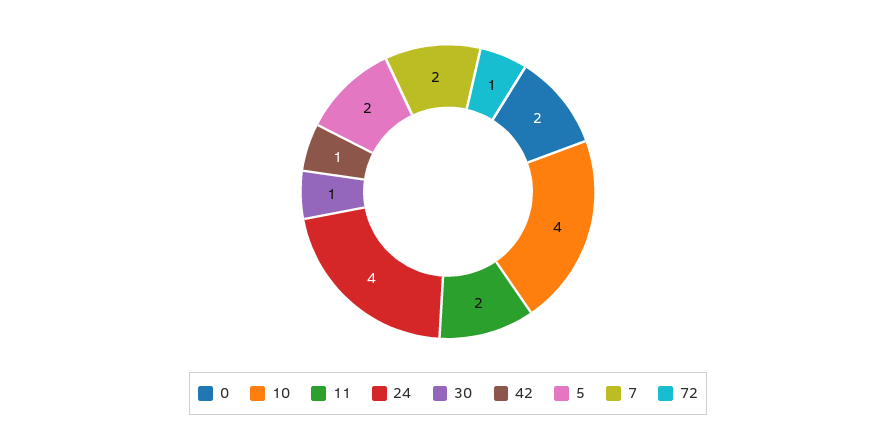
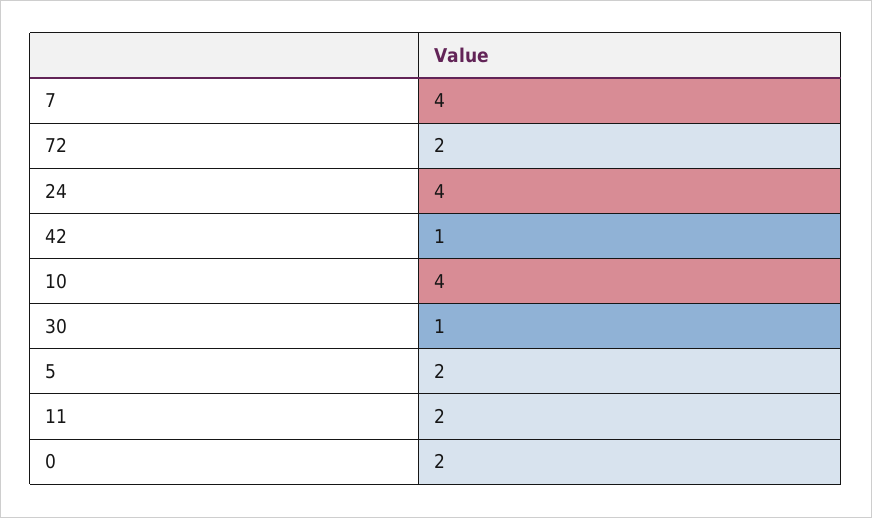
7: 2 -> 4
72: 1 -> 2

